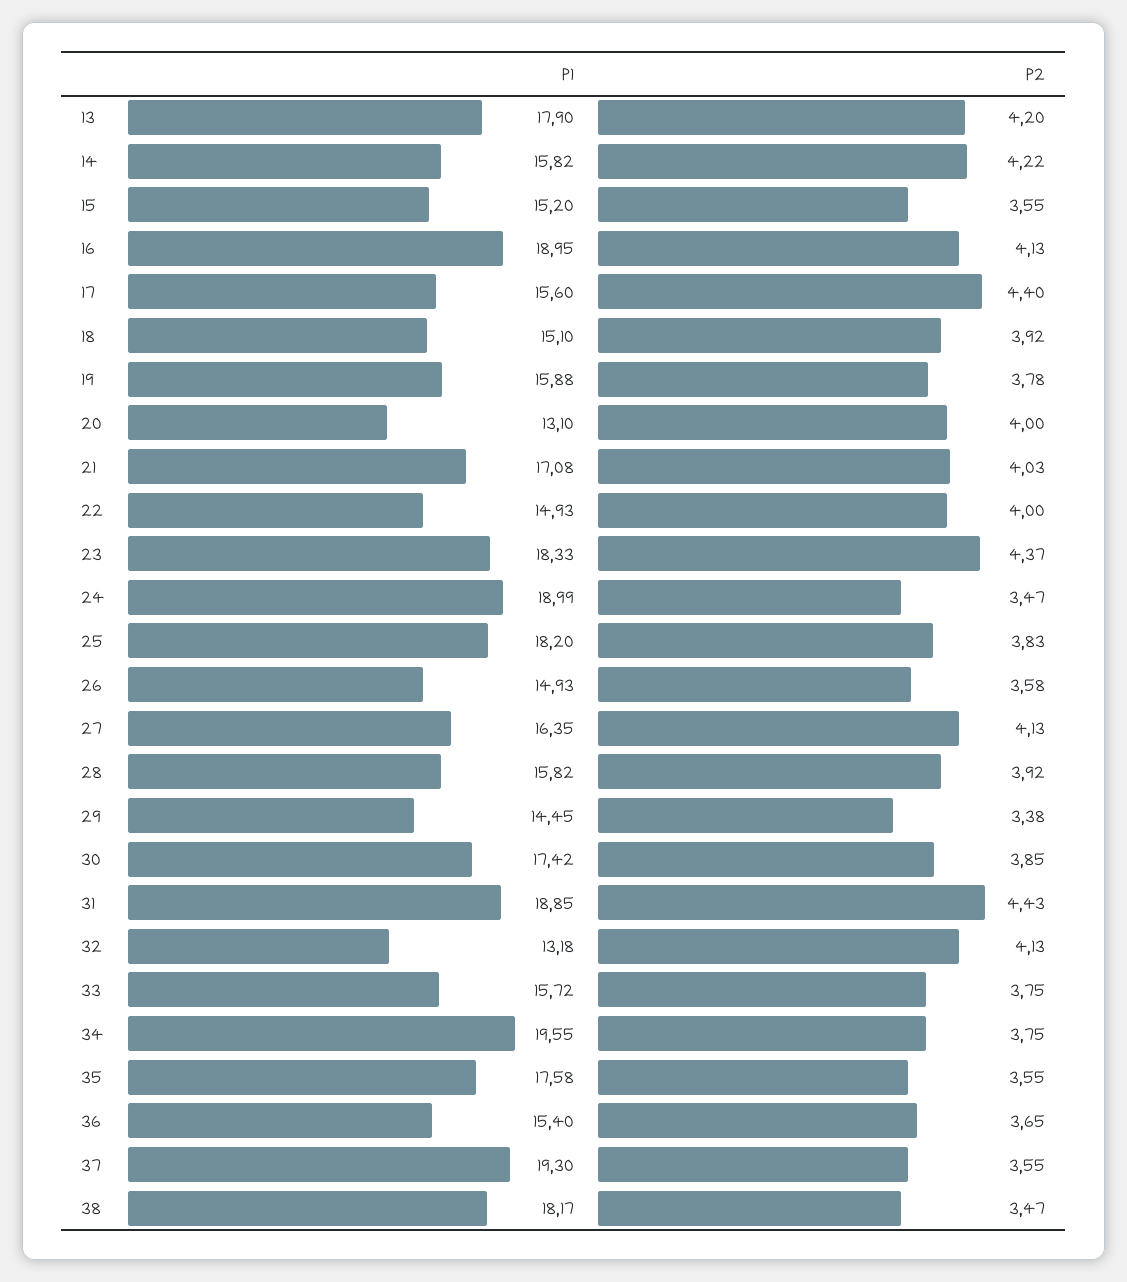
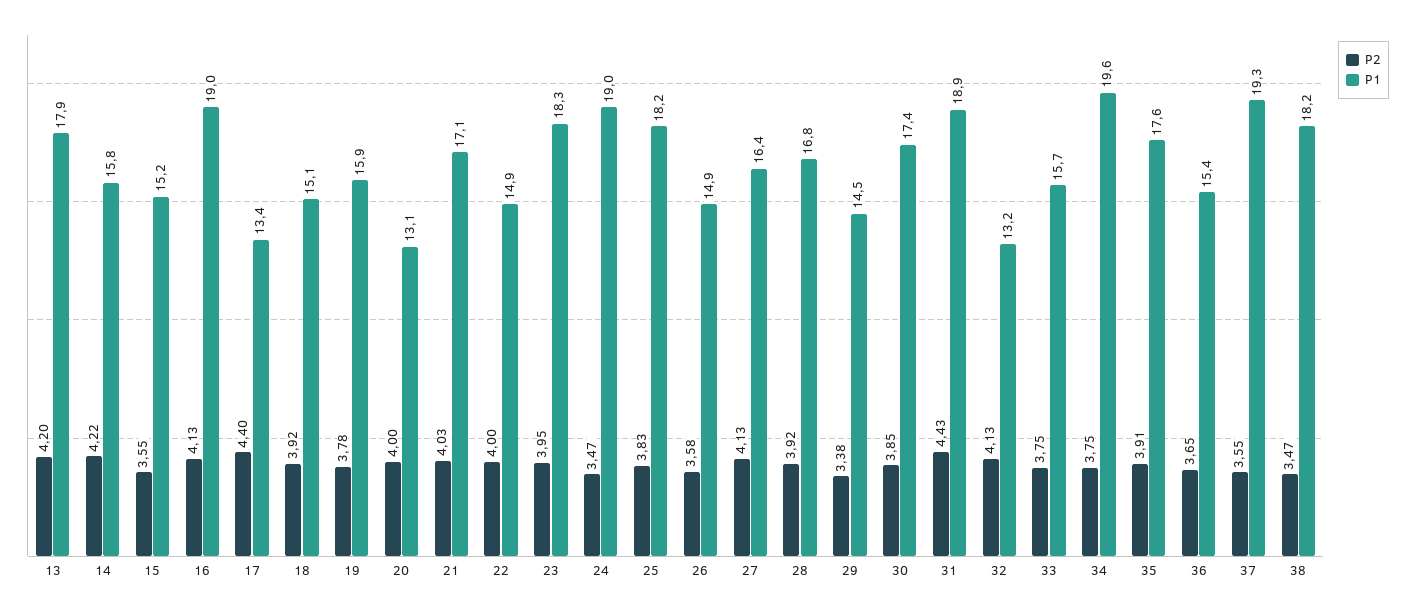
P1, 17: 15.6 -> 13.4
P2, 23: 4.37 -> 3.95
P1, 28: 15.82 -> 16.8
P2, 35: 3.55 -> 3.91

